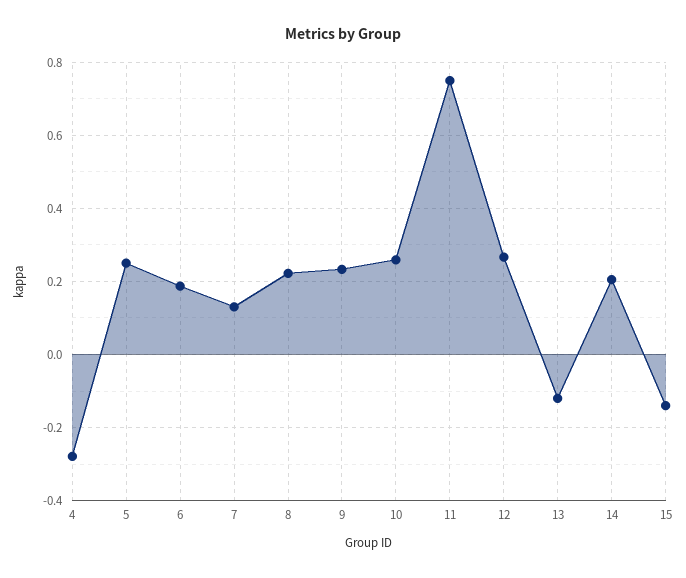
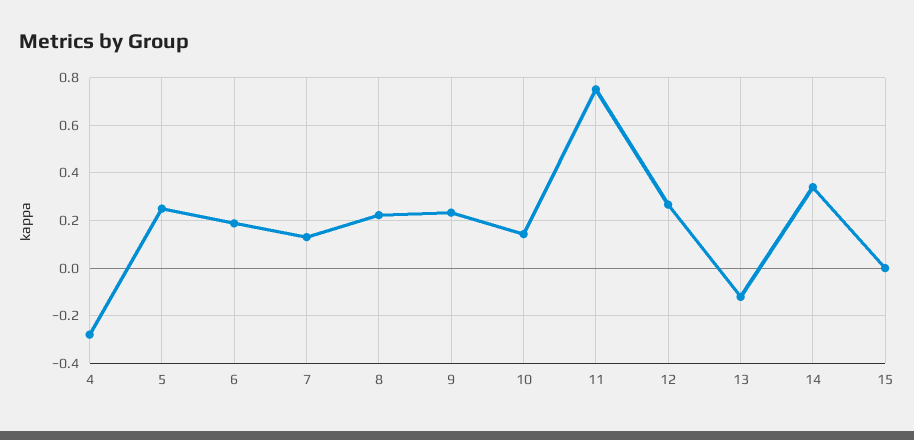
10: 0.26 -> 0.15
14: 0.2 -> 0.35
15: -0.14 -> 0

